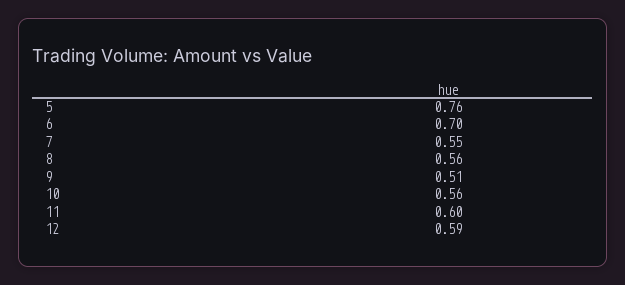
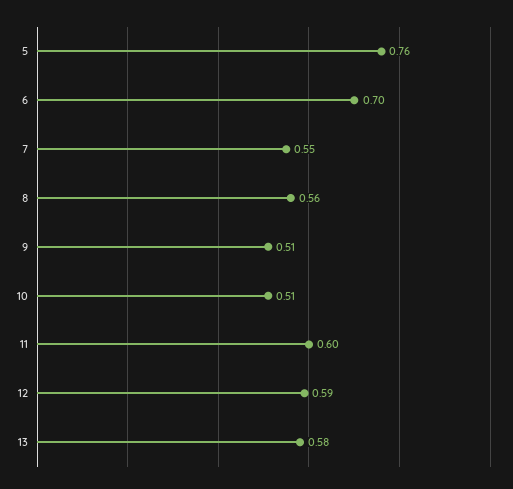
10: 0.56 -> 0.51
13: none -> 0.58

